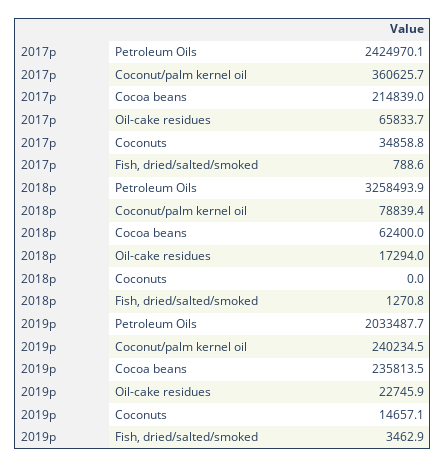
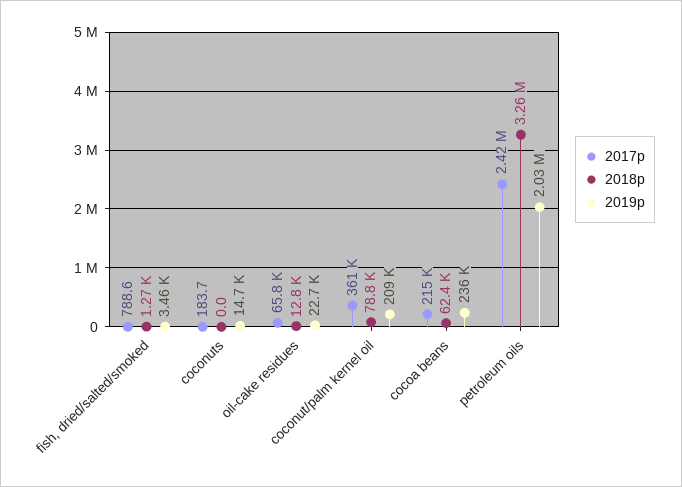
2017p, Coconuts: 34858.8 -> 183.7
2018p, Oil-cake residues: 17294 -> 12800
2019p, Coconut/palm kernel oil: 240234.5 -> 209000

